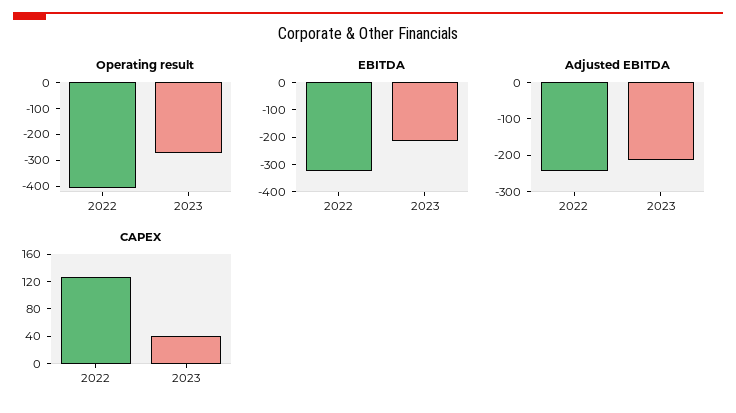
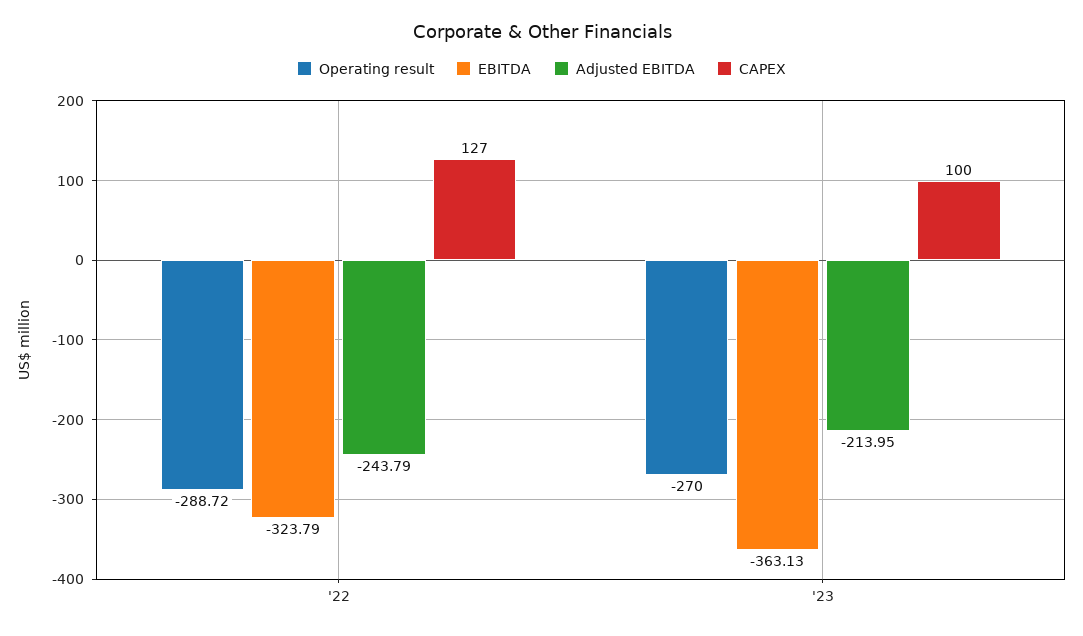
Operating result, 2022: -400 -> -288.72
EBITDA, 2023: -200 -> -363.13
CAPEX, 2023: 40 -> 100

